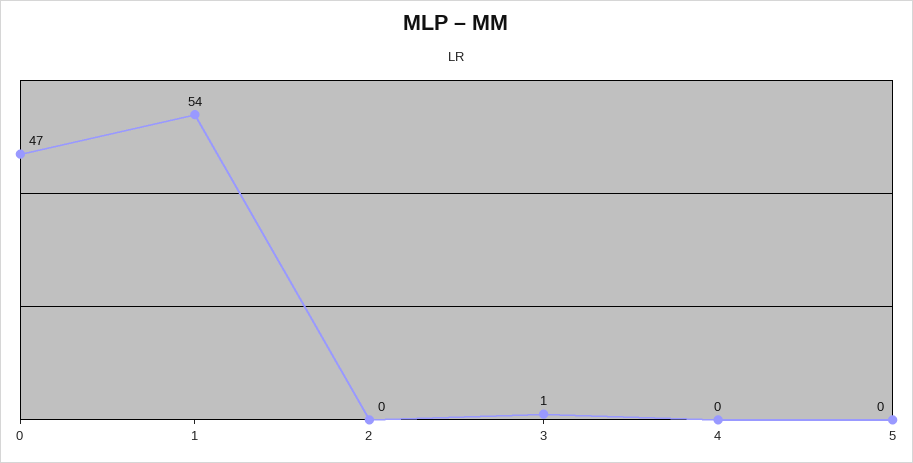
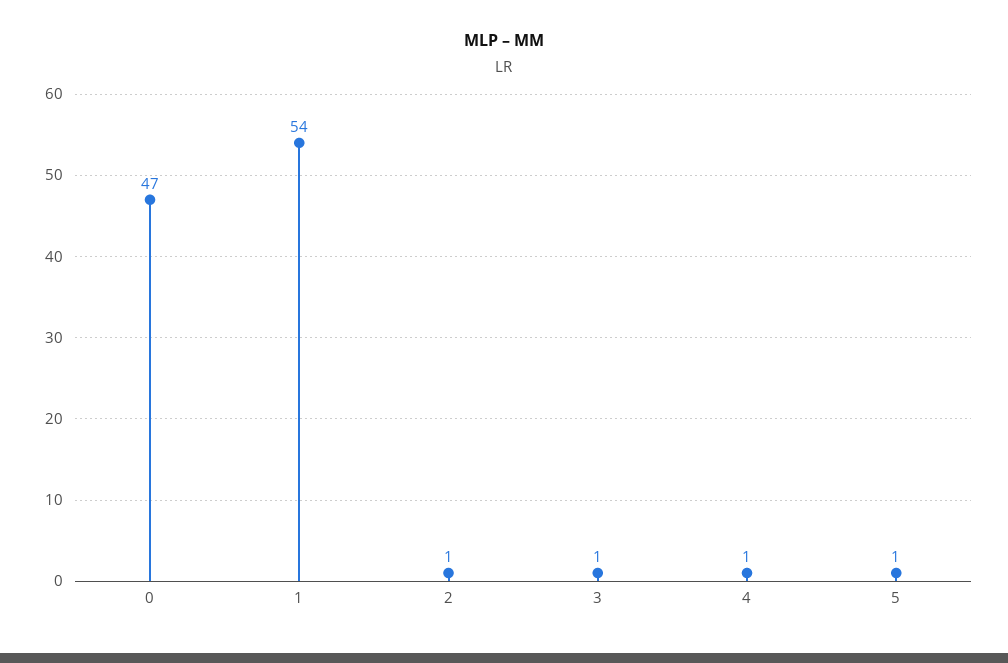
2: 0 -> 1
4: 0 -> 1
5: 0 -> 1

